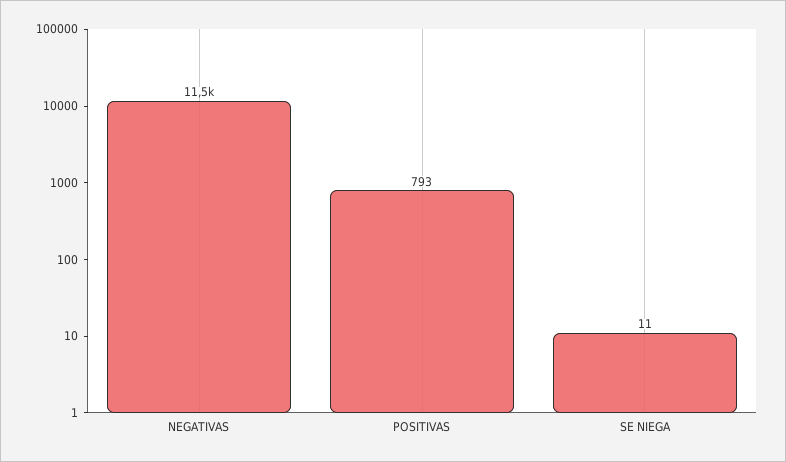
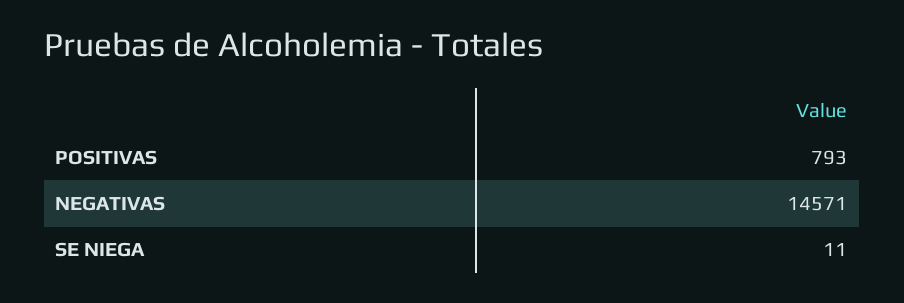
NEGATIVAS: 11500 -> 14571

